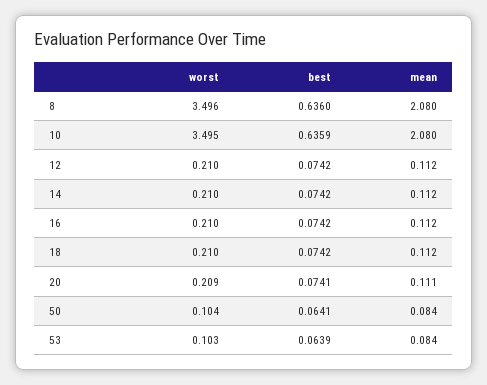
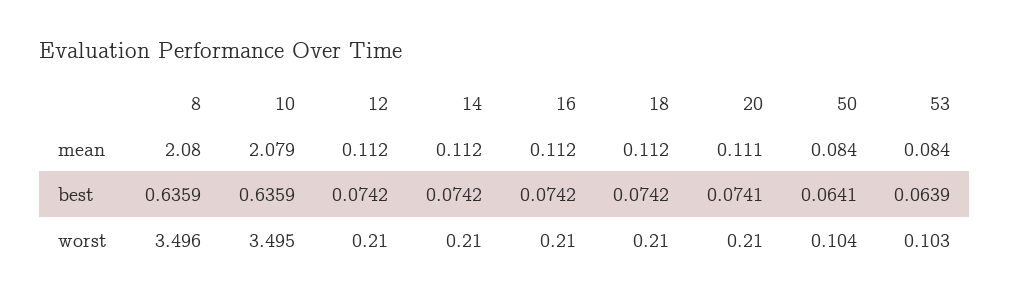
best, 8: 0.636 -> 0.6359
mean, 10: 2.08 -> 2.079
worst, 20: 0.209 -> 0.21

